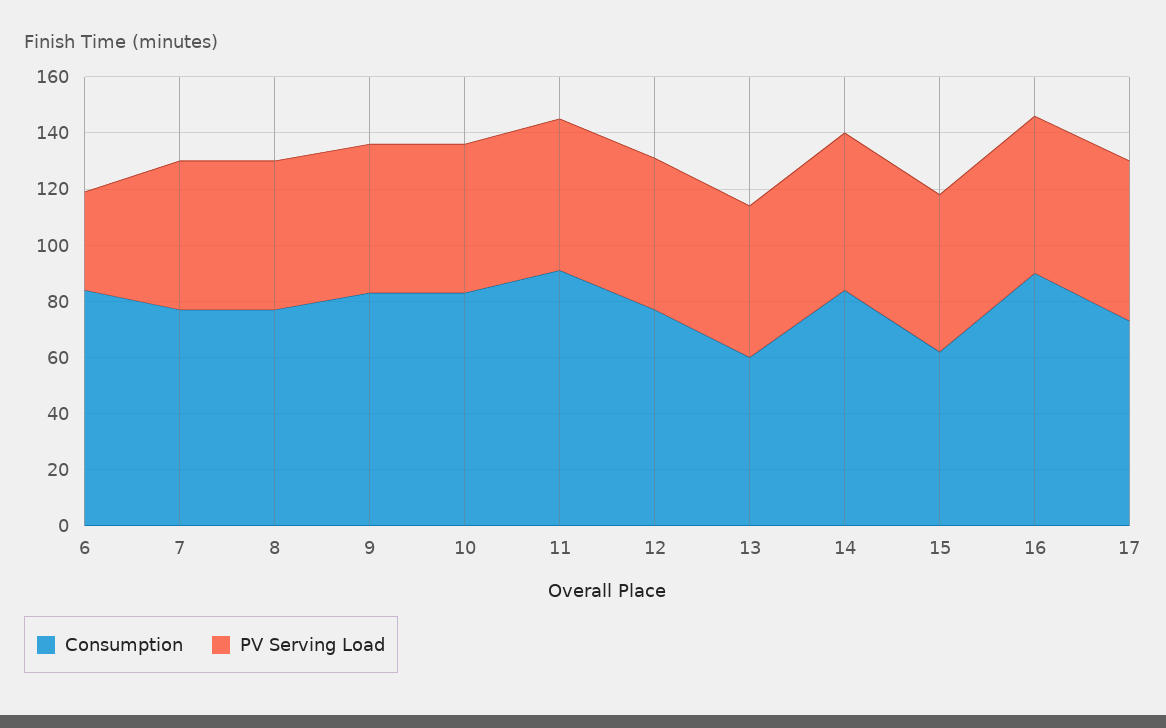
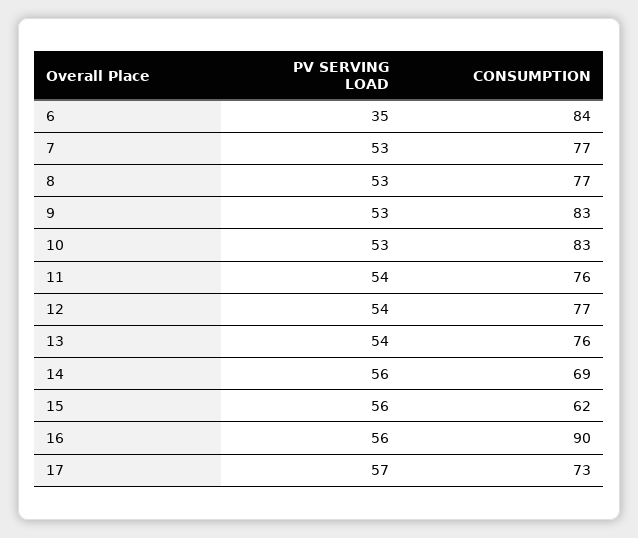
Consumption, 11: 90 -> 76
Consumption, 13: 60 -> 76
Consumption, 14: 85 -> 69

